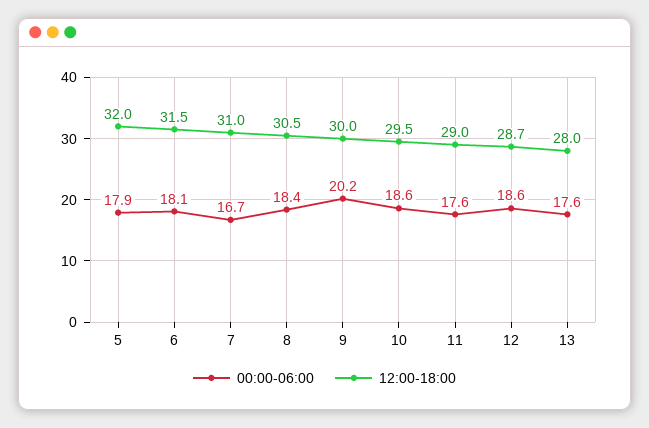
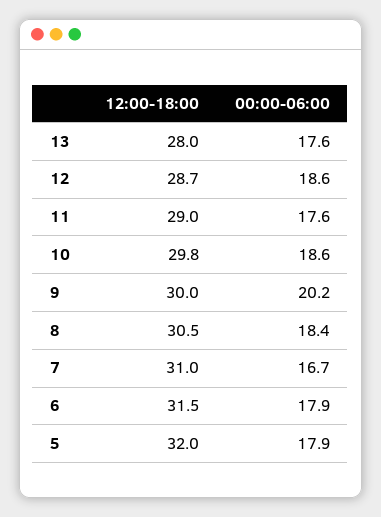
00:00-06:00, 6: 18.1 -> 17.9
12:00-18:00, 10: 29.5 -> 29.8

